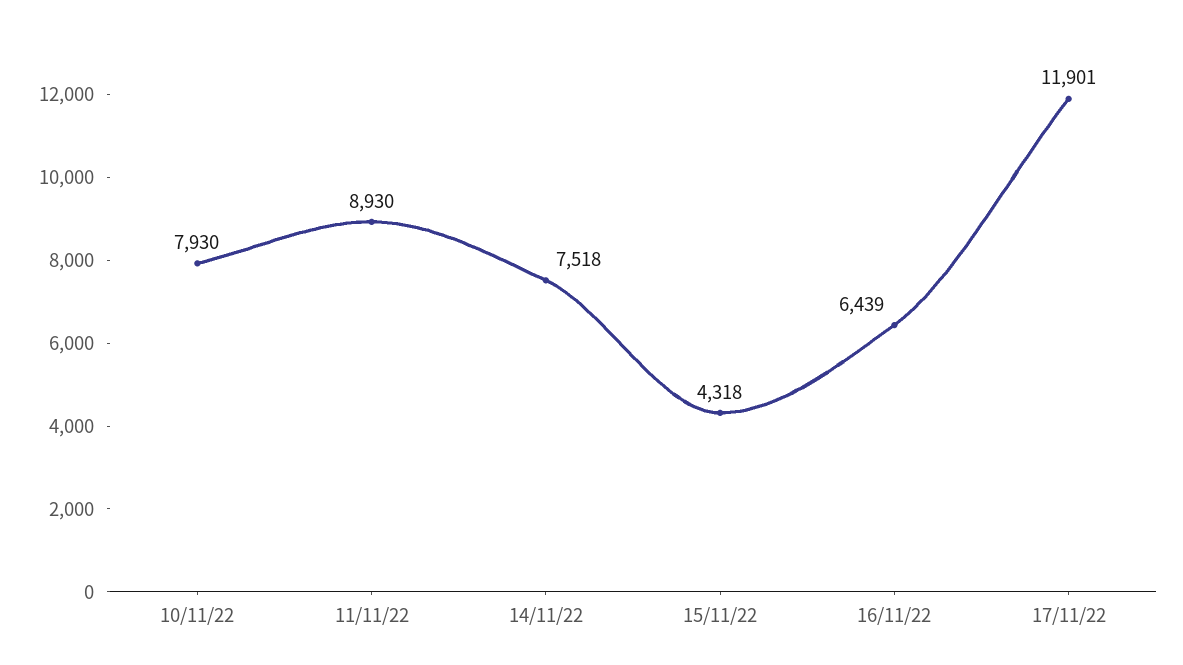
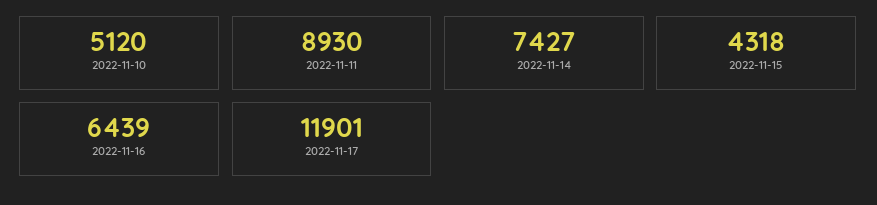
10/11/22: 7930 -> 5120
14/11/22: 7518 -> 7427

